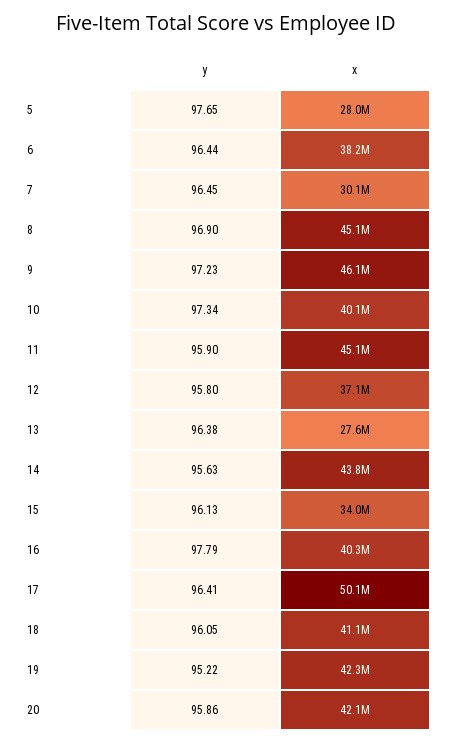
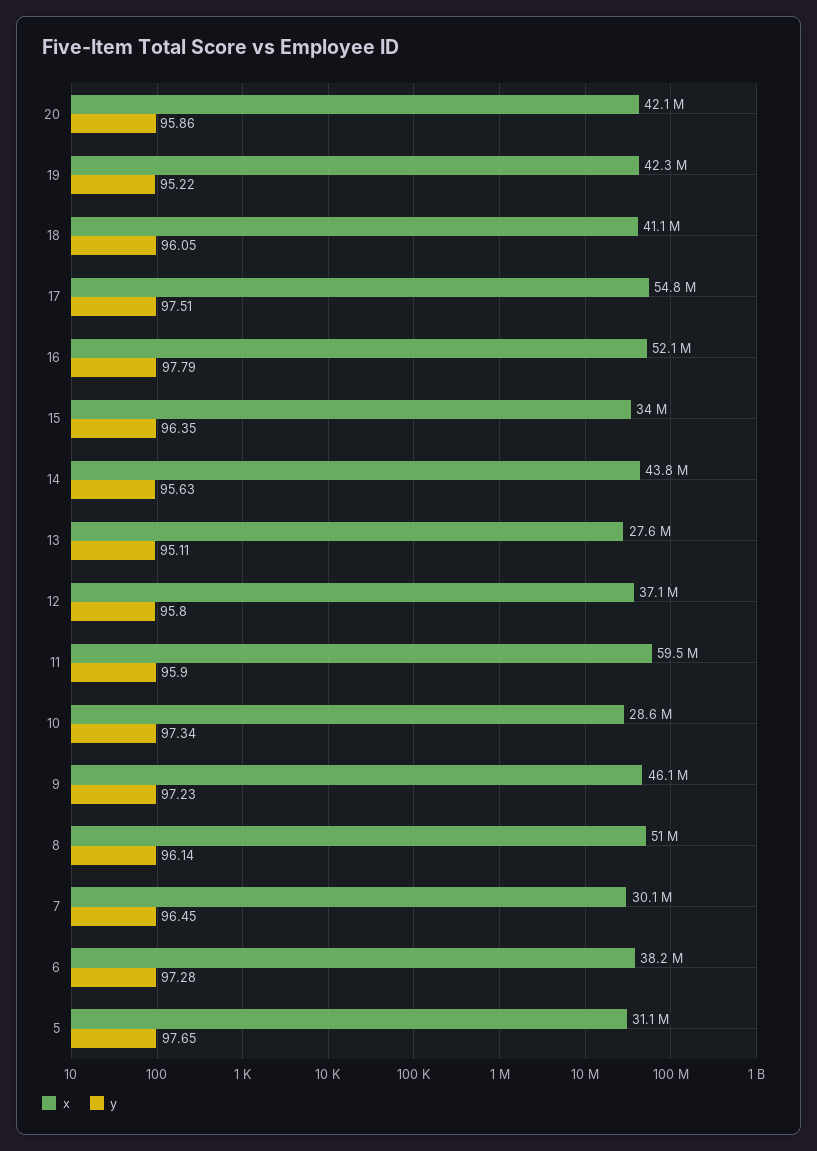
x, 5: 28000000 -> 31100000
y, 6: 96.44 -> 97.28
y, 8: 96.9 -> 96.14
x, 8: 45100000 -> 51000000
x, 10: 40100000 -> 28600000
x, 11: 45100000 -> 59500000
y, 13: 96.38 -> 95.11
y, 15: 96.13 -> 96.35
x, 16: 40300000 -> 52100000
y, 17: 96.41 -> 97.51
x, 17: 50100000 -> 54800000

